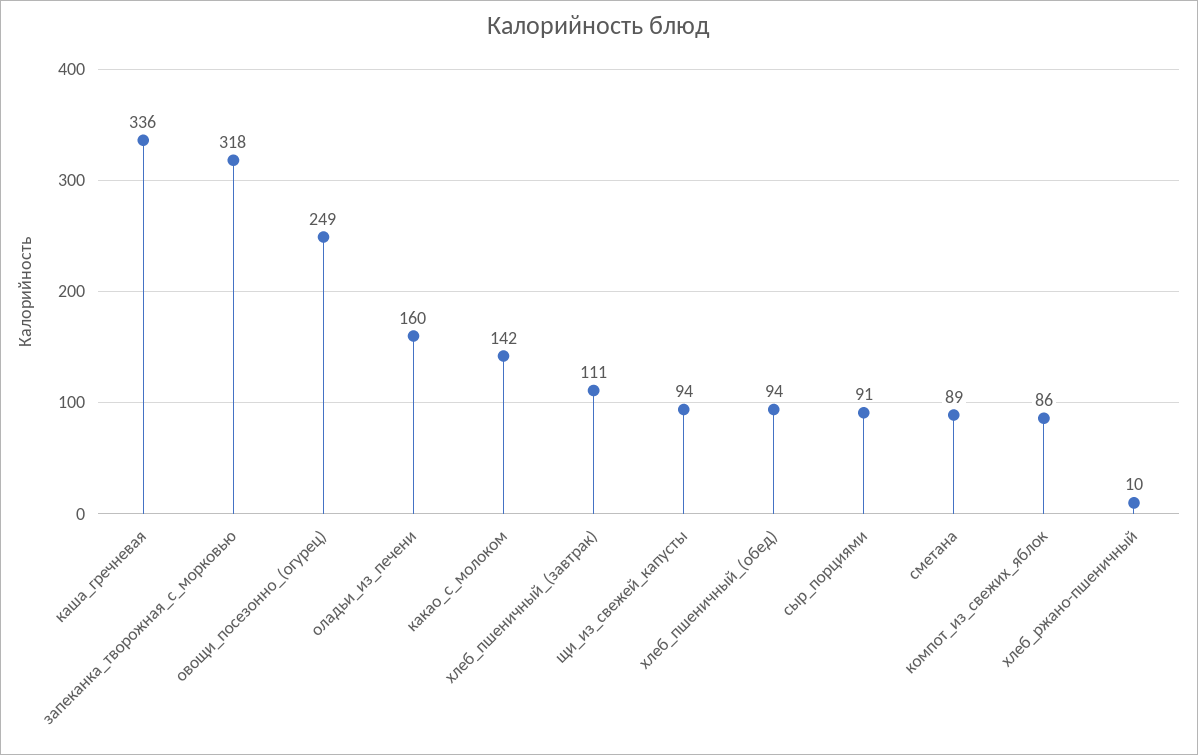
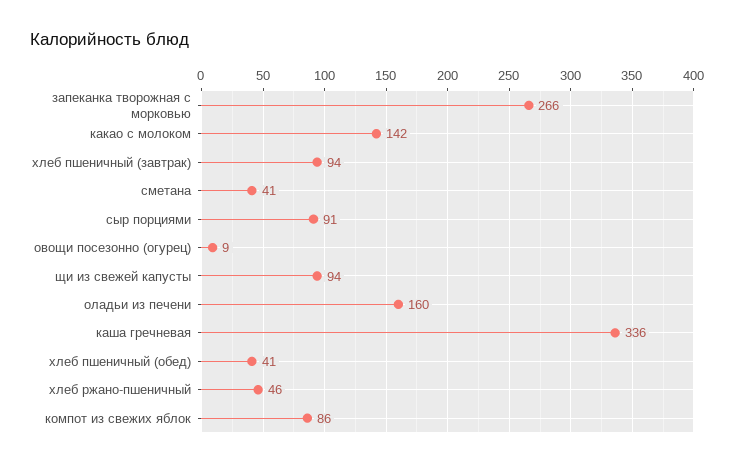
запеканка_творожная_с_морковью: 318 -> 266
овощи_посезонно_(огурец): 249 -> 9
хлеб_пшеничный_(завтрак): 111 -> 94
хлеб_пшеничный_(обед): 94 -> 41
сметана: 89 -> 41
хлеб_ржано-пшеничный: 10 -> 46

